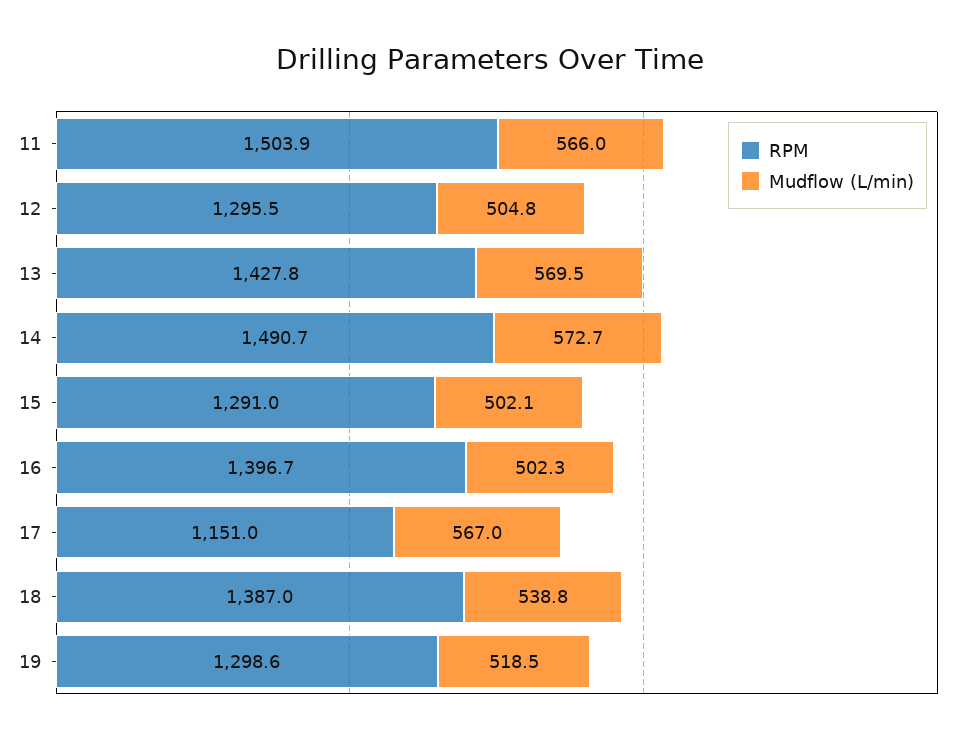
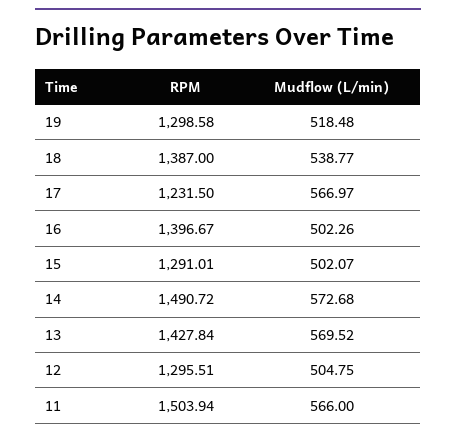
RPM, 17: 1151 -> 1231.5

